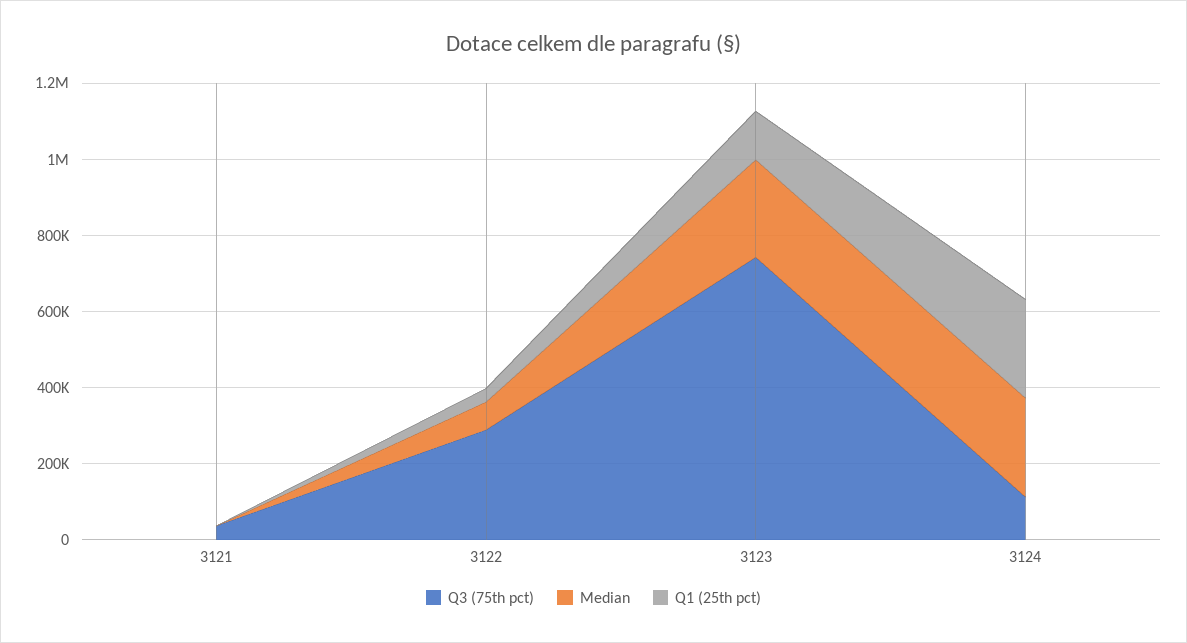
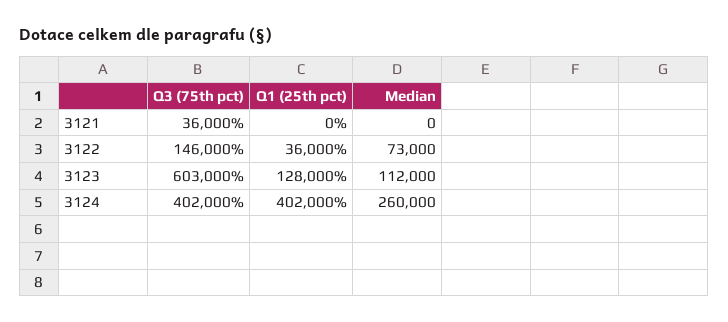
Q3 (75th pct), 3122: 300000 -> 146000
Q3 (75th pct), 3123: 750000 -> 603000
Median, 3123: 250000 -> 112000
Q3 (75th pct), 3124: 100000 -> 402000
Q1 (25th pct), 3124: 250000 -> 402000

